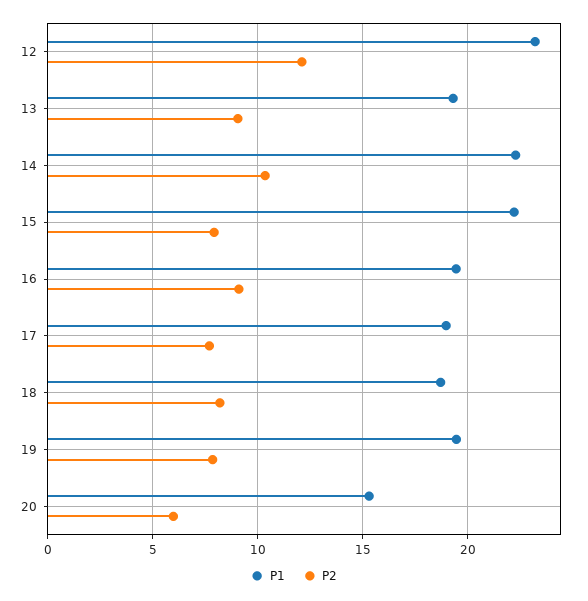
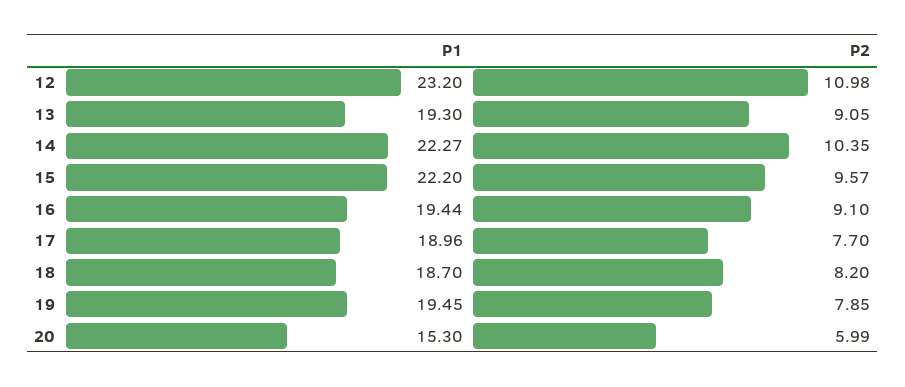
P2, 12: 12 -> 10.98
P2, 15: 8 -> 9.57

